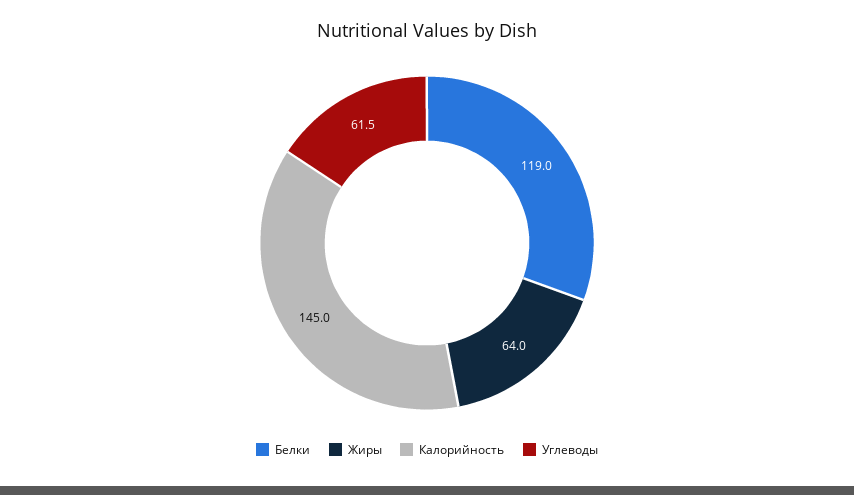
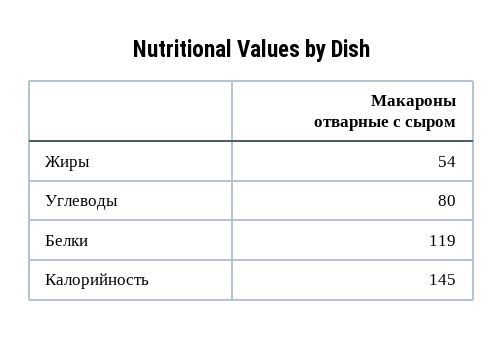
Жиры: 64 -> 54
Углеводы: 61.5 -> 80

